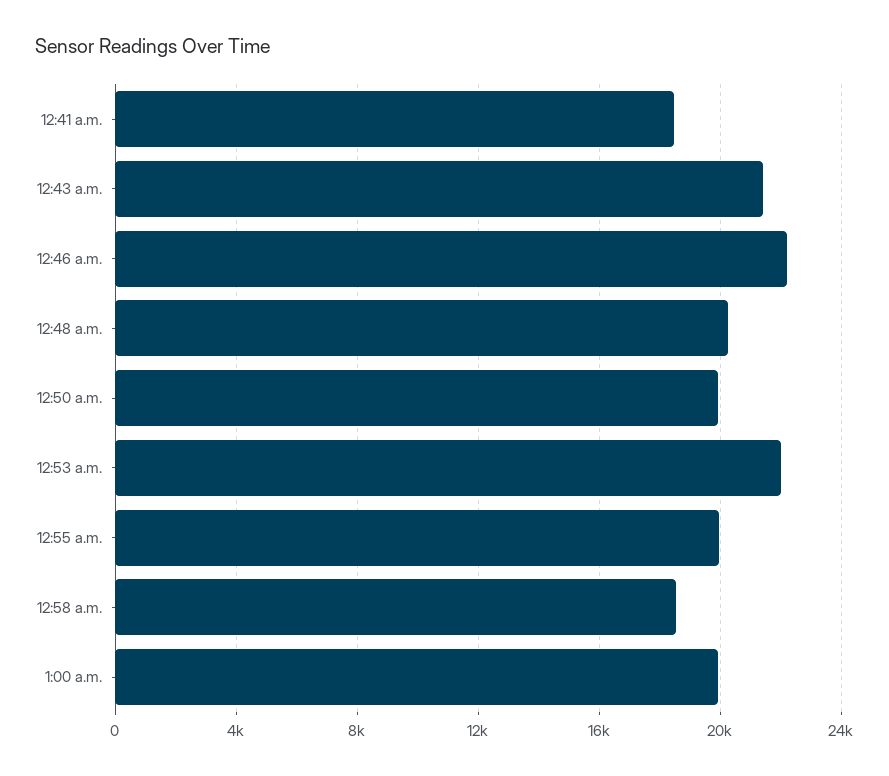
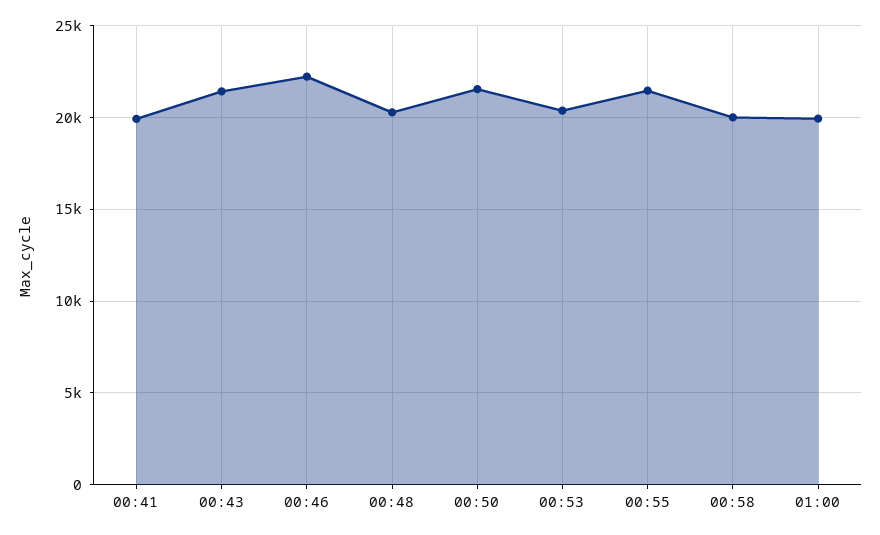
12:41 a.m.: 18500 -> 20000
12:50 a.m.: 20000 -> 21500
12:53 a.m.: 22000 -> 20500
12:55 a.m.: 20000 -> 21500
12:58 a.m.: 18500 -> 20000

